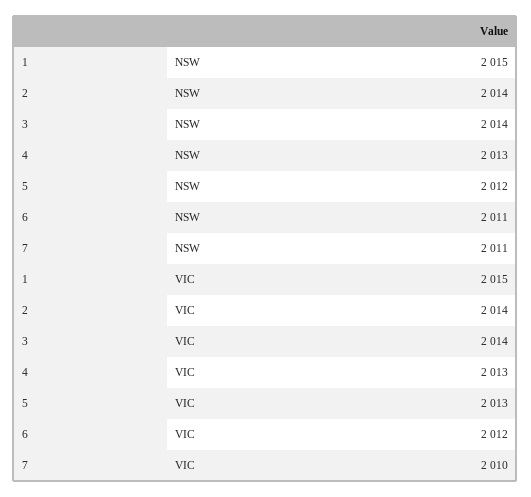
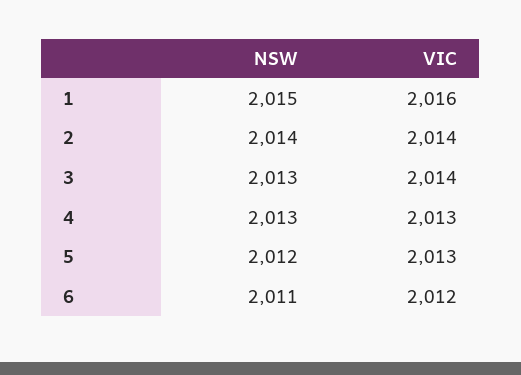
3, NSW: 2014 -> 2013
7, NSW: 2011 -> none
1, VIC: 2015 -> 2016
7, VIC: 2010 -> none

